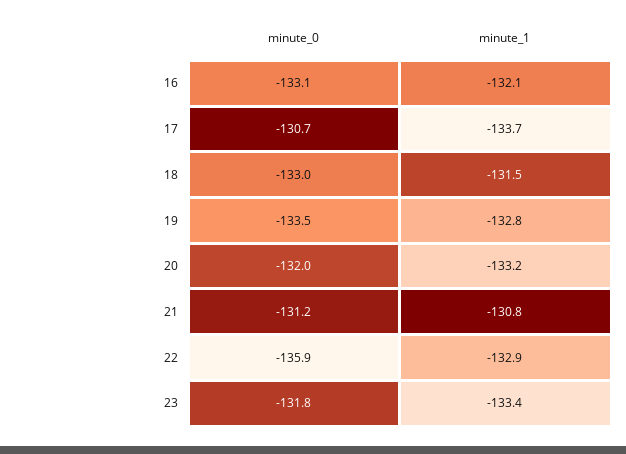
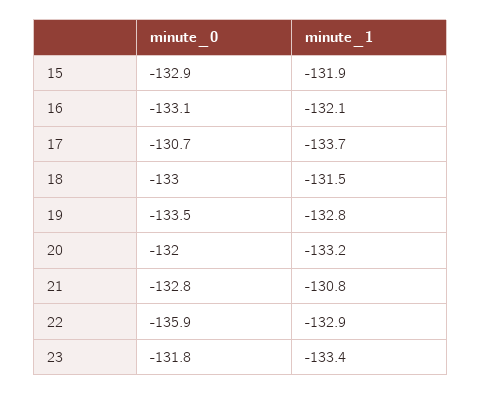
minute_0, 21: -131.2 -> -132.8
minute_0, 15: none -> -132.9
minute_1, 15: none -> -131.9

